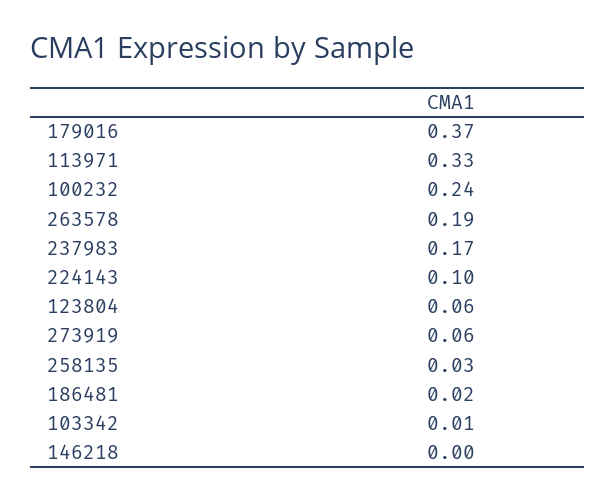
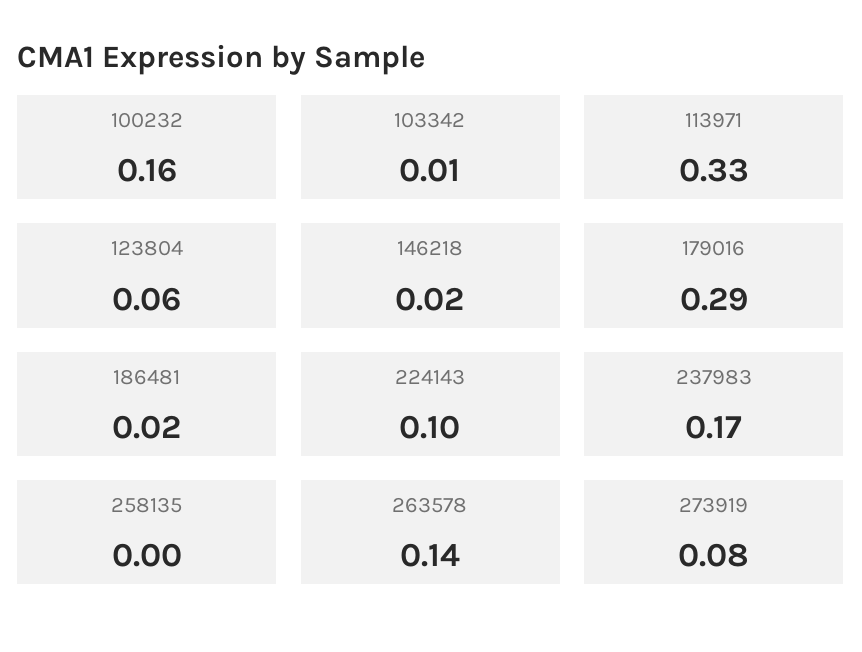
179016: 0.37 -> 0.29
100232: 0.24 -> 0.16
263578: 0.19 -> 0.14
273919: 0.06 -> 0.08
258135: 0.03 -> 0
146218: 0 -> 0.02

